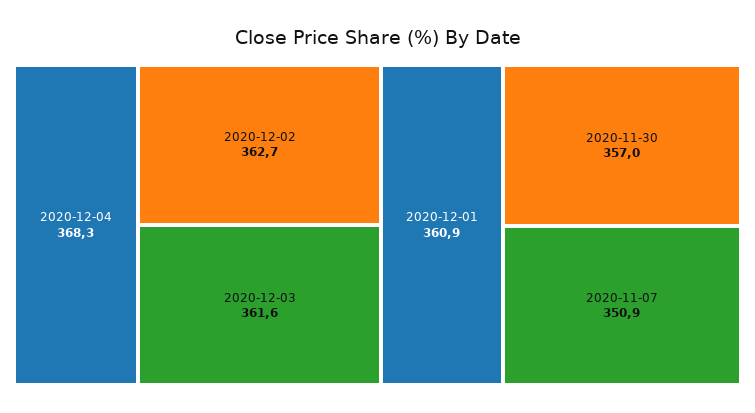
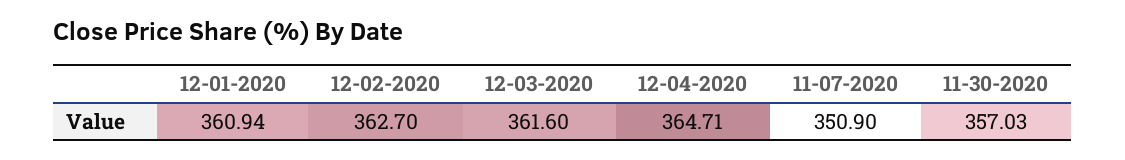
2020-12-04: 368.3 -> 364.71

